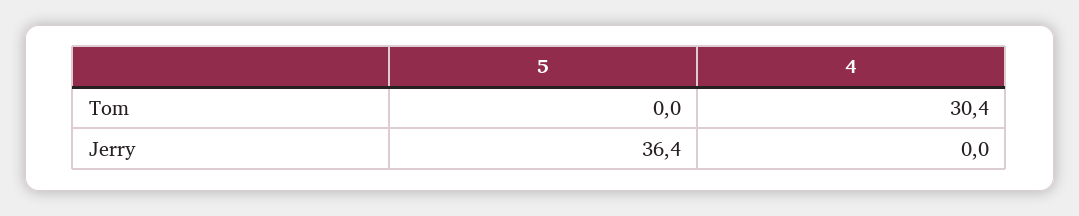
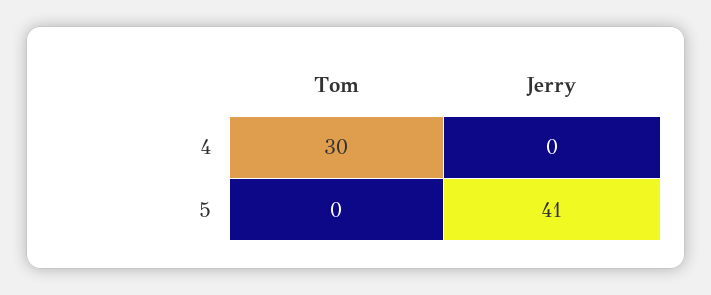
5, Jerry: 36.4 -> 41

